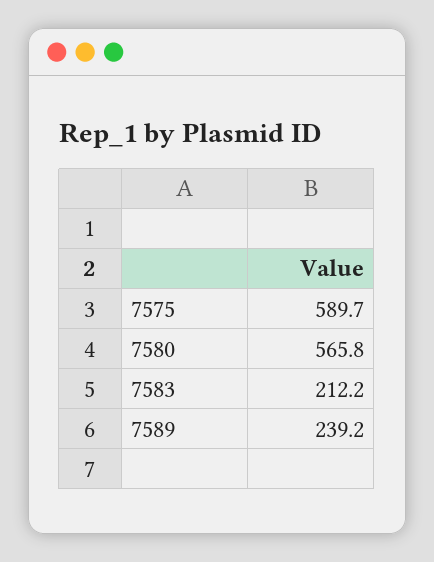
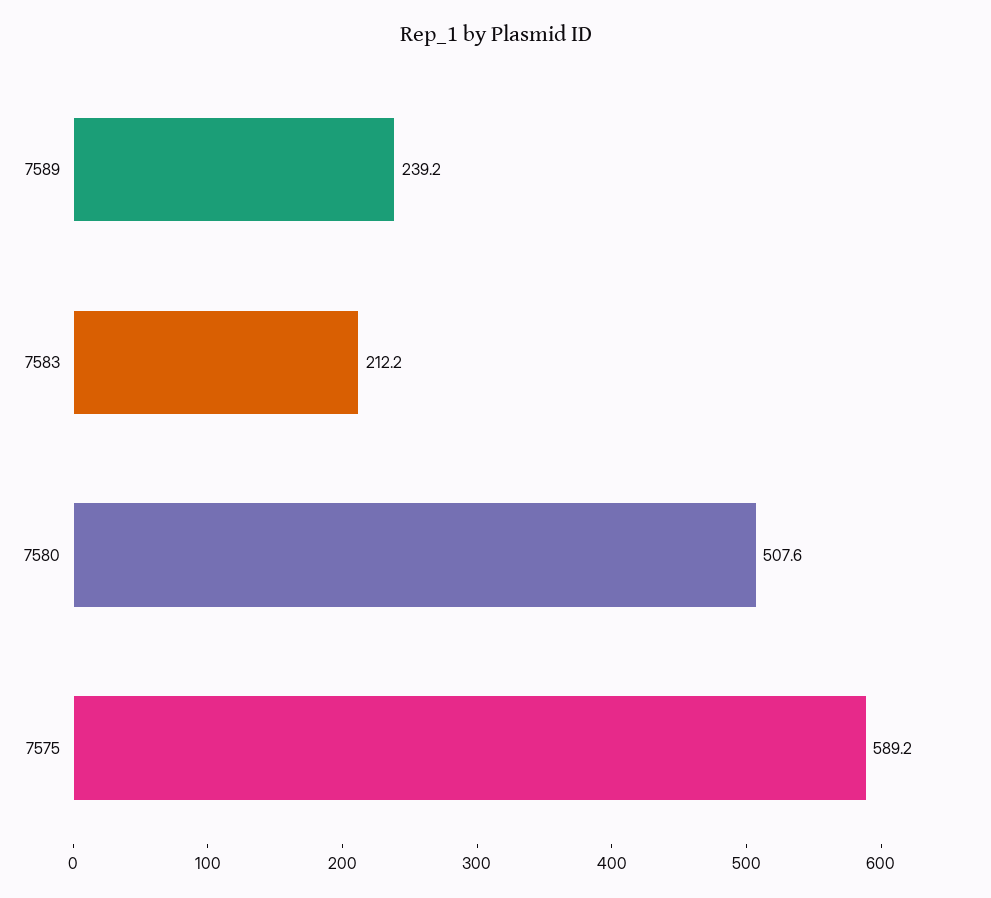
7575: 589.7 -> 589.2
7580: 565.8 -> 507.6

